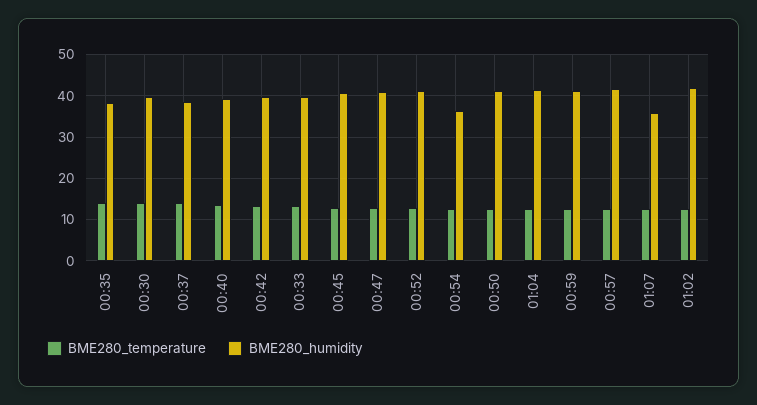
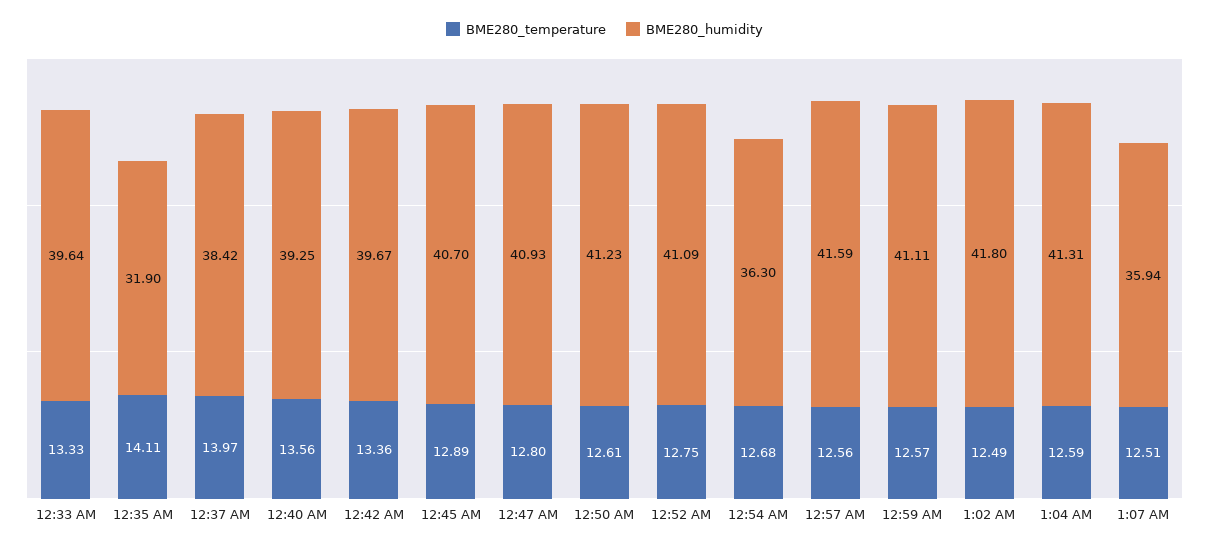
BME280_humidity, 00:35: 38 -> 31.9
BME280_temperature, 00:30: 14 -> none
BME280_humidity, 00:30: 40 -> none

